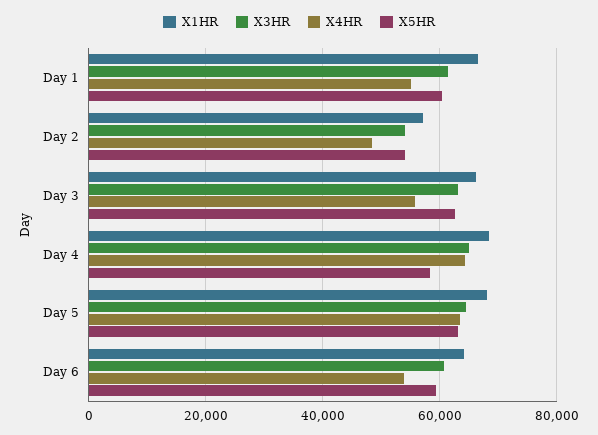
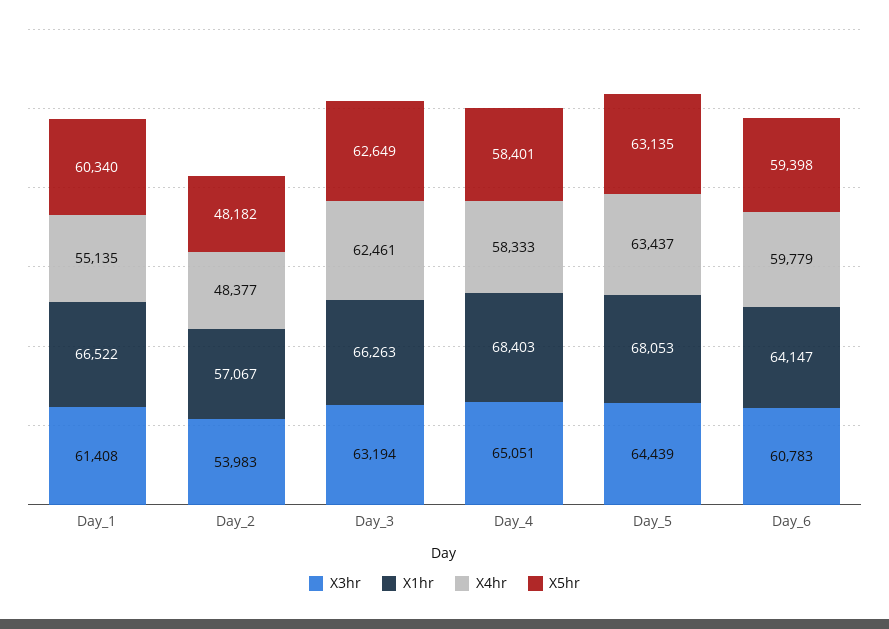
X5HR, Day 2: 54000 -> 48182
X4HR, Day 3: 56000 -> 62461
X4HR, Day 4: 64000 -> 58333
X4HR, Day 6: 54000 -> 59779

